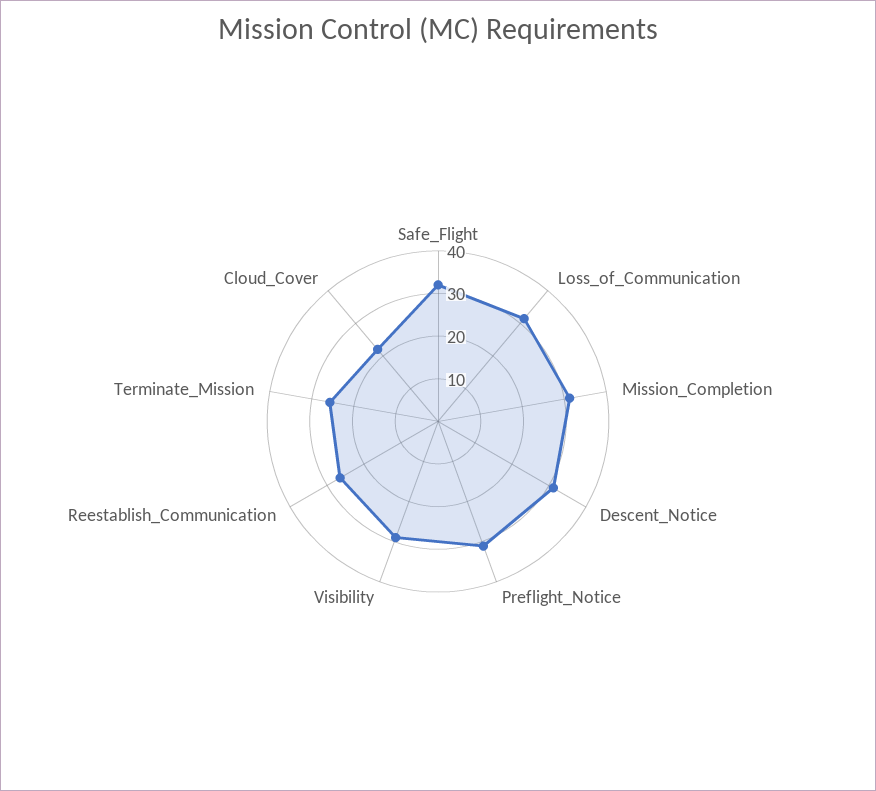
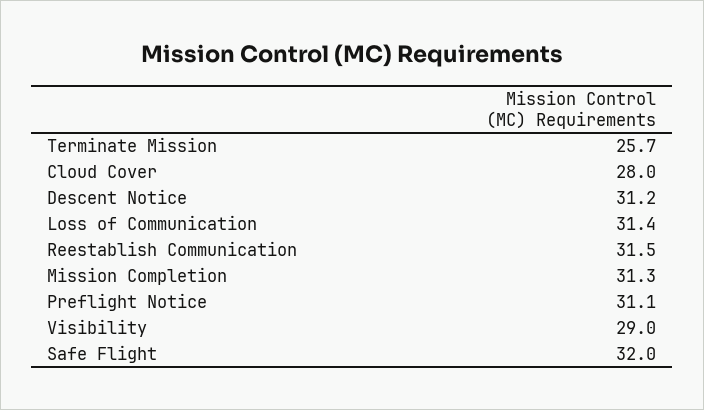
Reestablish_Communication: 26 -> 31.5
Cloud_Cover: 22 -> 28

